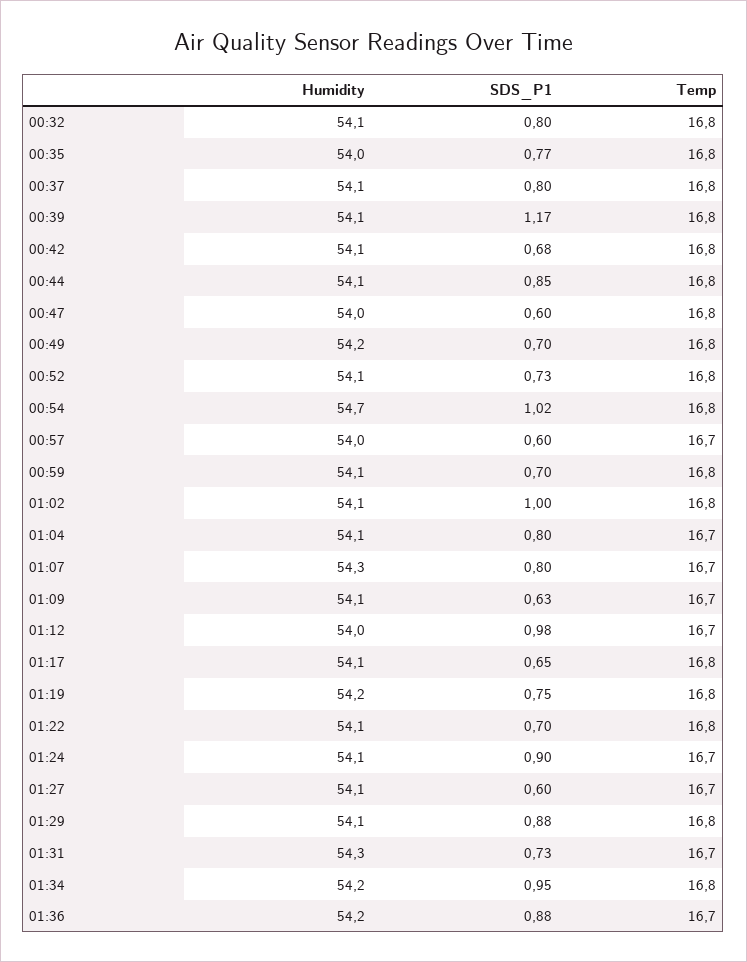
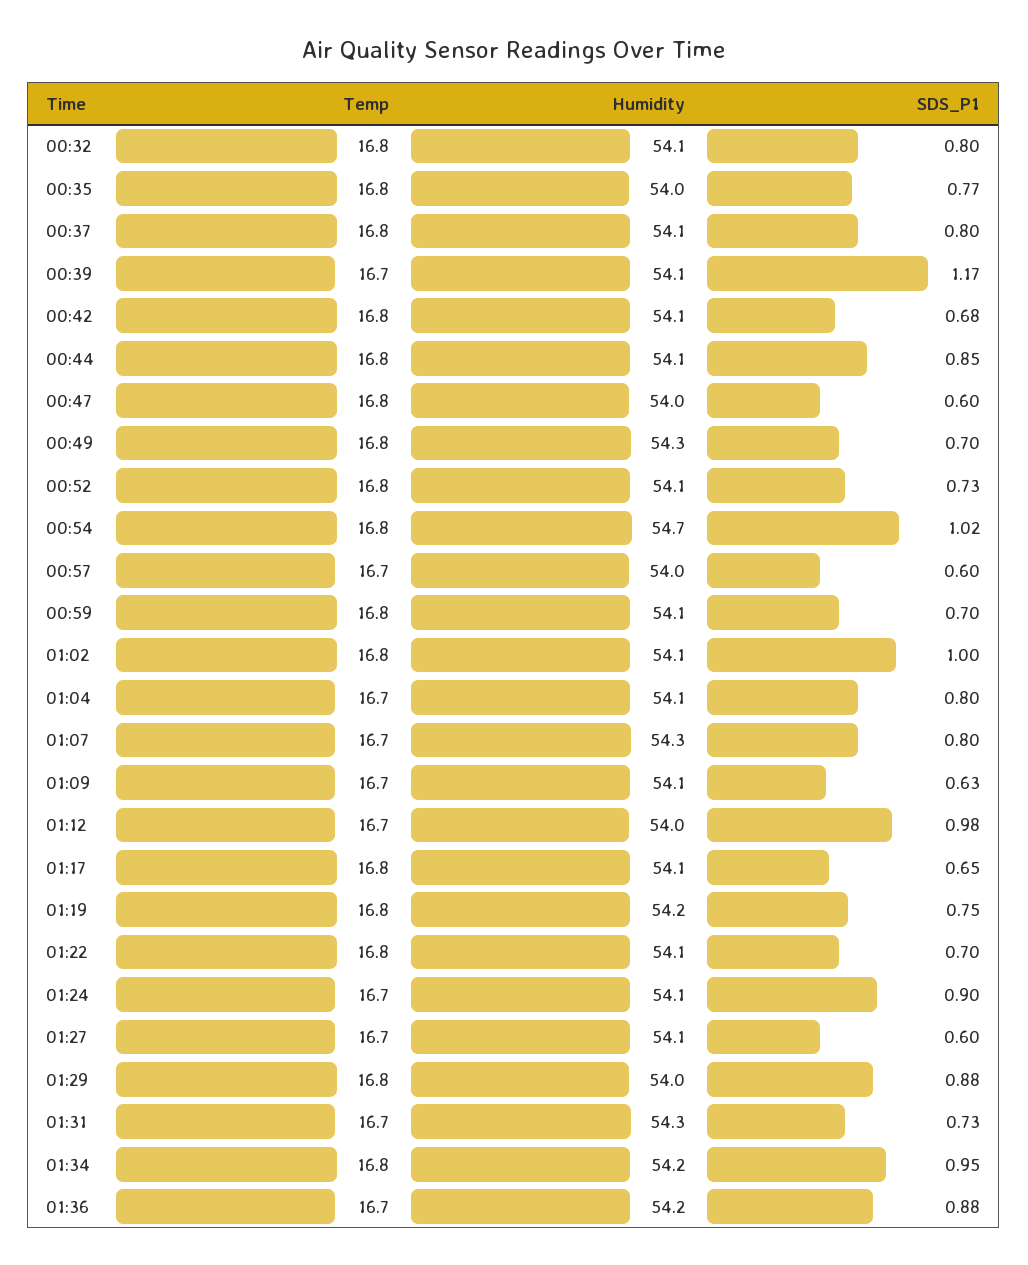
Temp, 00:39: 16.8 -> 16.7
Humidity, 00:49: 54.2 -> 54.3
Humidity, 01:29: 54.1 -> 54

